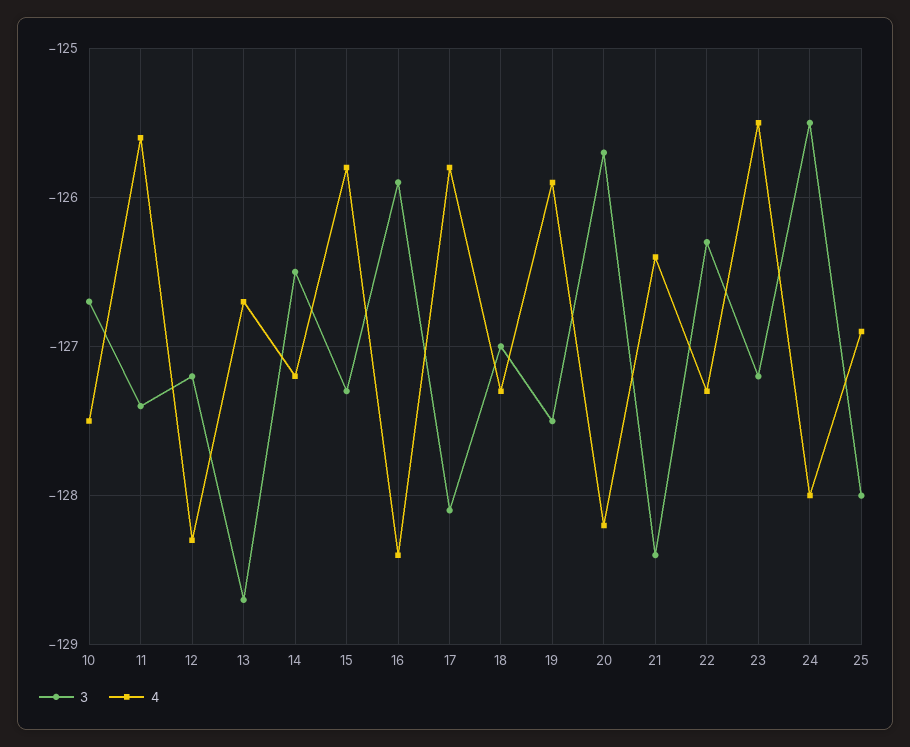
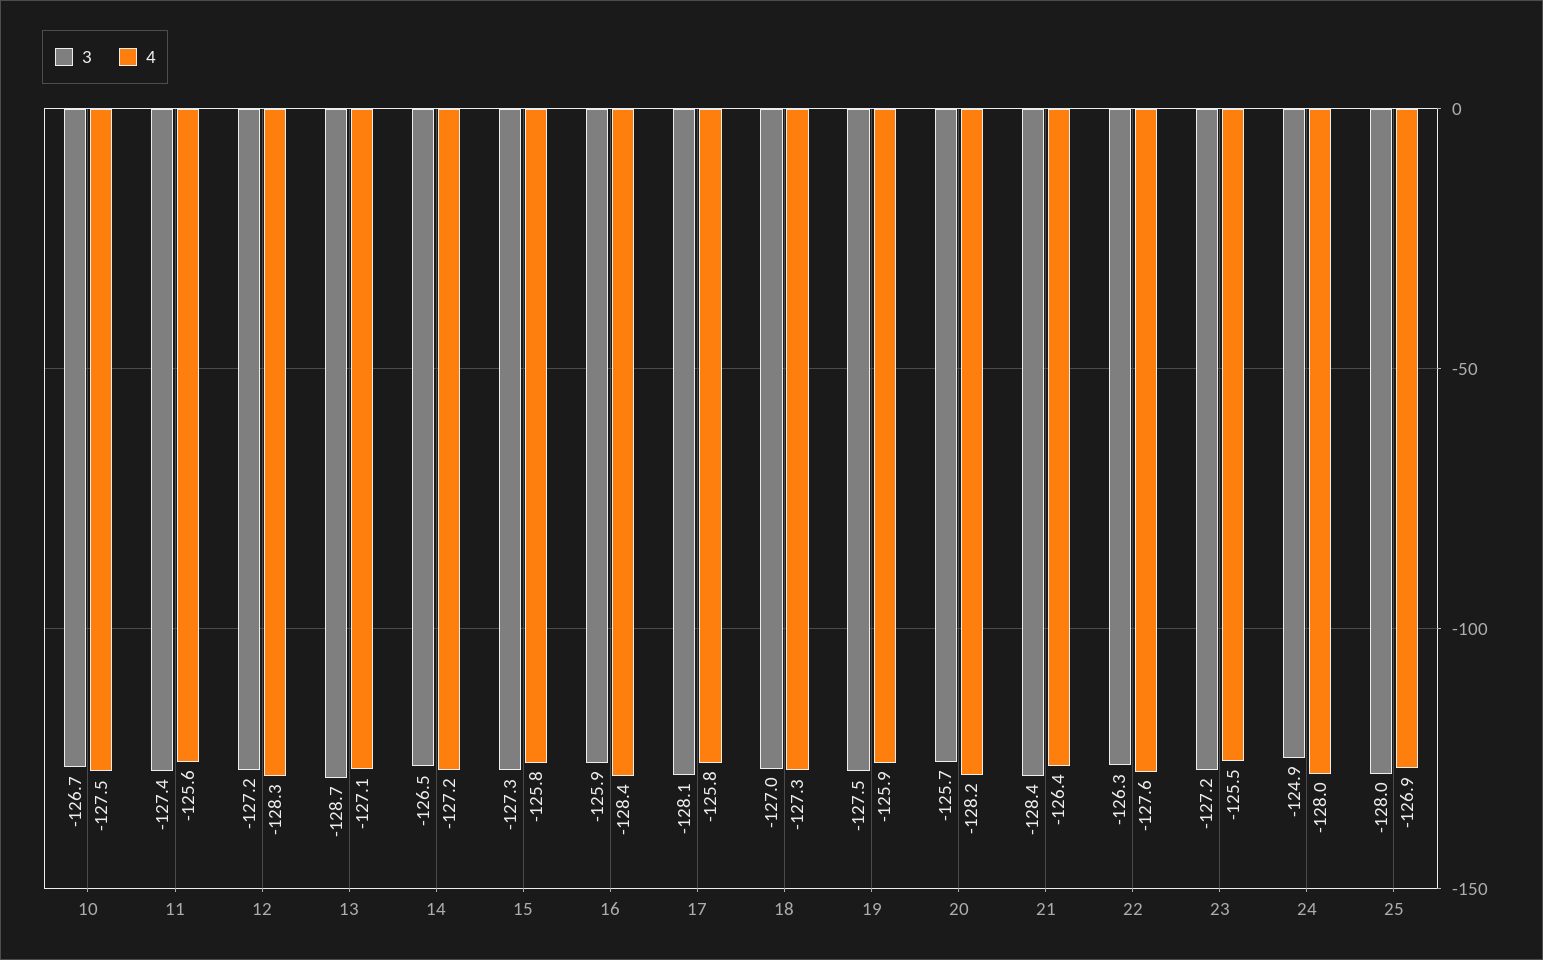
4, 13: -126.7 -> -127.1
4, 22: -127.3 -> -127.6
3, 24: -125.5 -> -124.9

